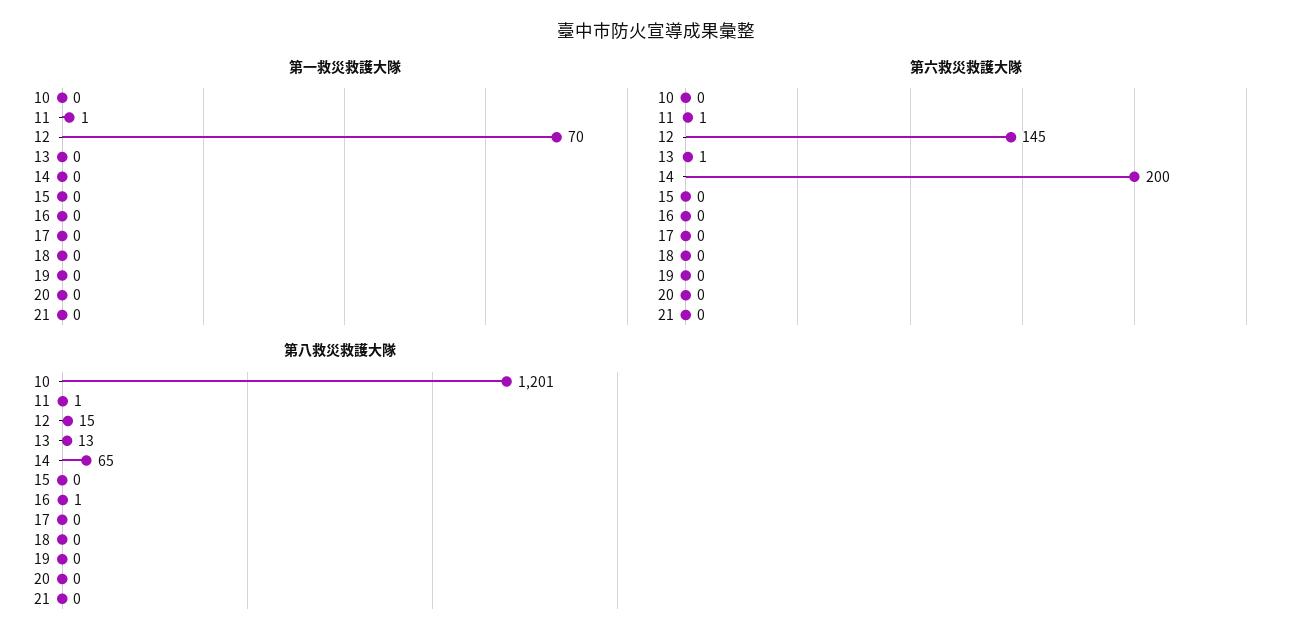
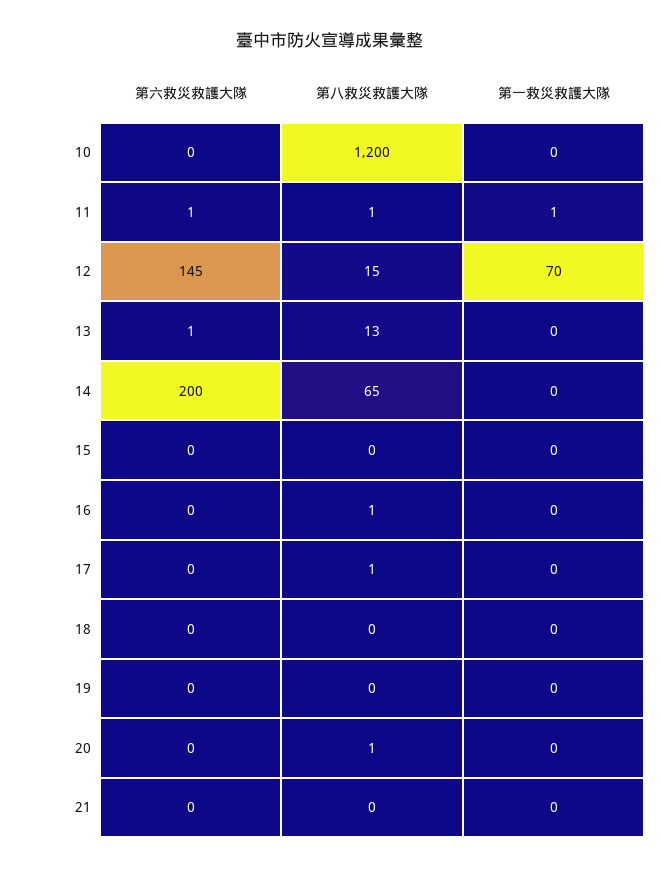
第八救災救護大隊, 10: 1201 -> 1200
第八救災救護大隊, 17: 0 -> 1
第八救災救護大隊, 20: 0 -> 1

